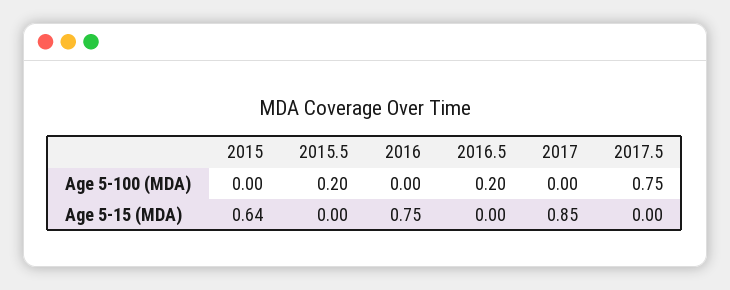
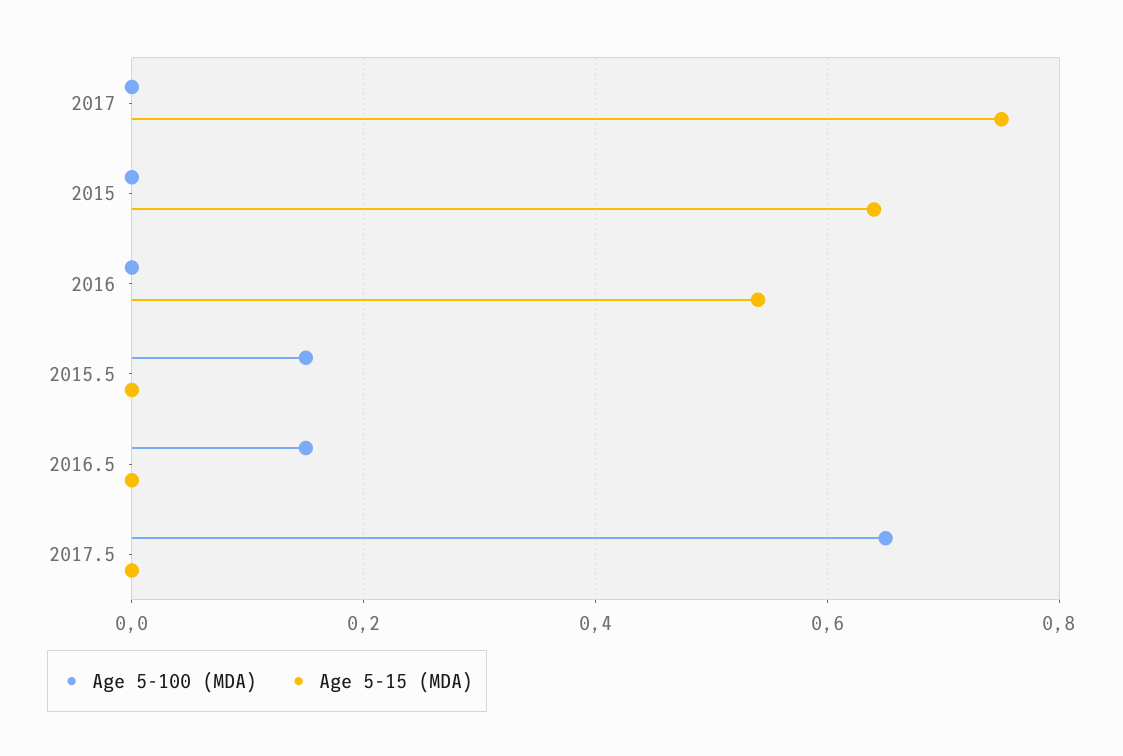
Age 5-100 (MDA), 2015.5: 0.2 -> 0.15
Age 5-100 (MDA), 2016.5: 0.2 -> 0.15
Age 5-100 (MDA), 2017.5: 0.75 -> 0.65
Age 5-15 (MDA), 2016: 0.75 -> 0.55
Age 5-15 (MDA), 2017: 0.85 -> 0.75

